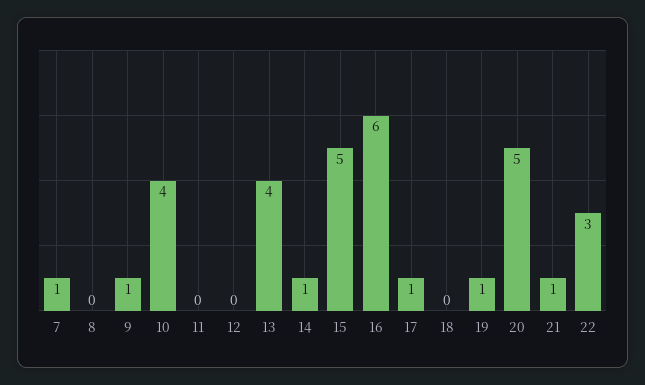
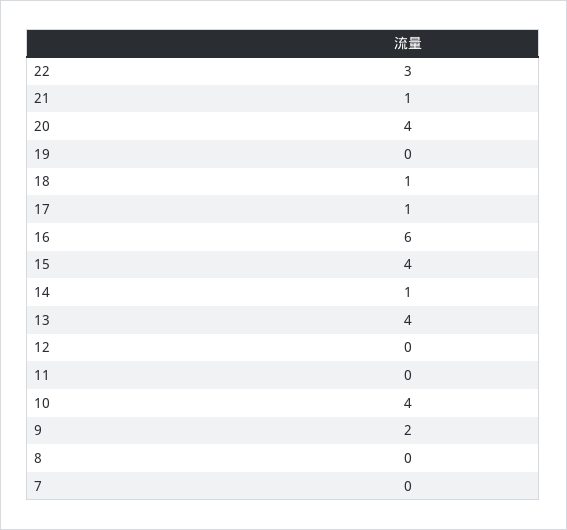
7: 1 -> 0
9: 1 -> 2
15: 5 -> 4
18: 0 -> 1
19: 1 -> 0
20: 5 -> 4

